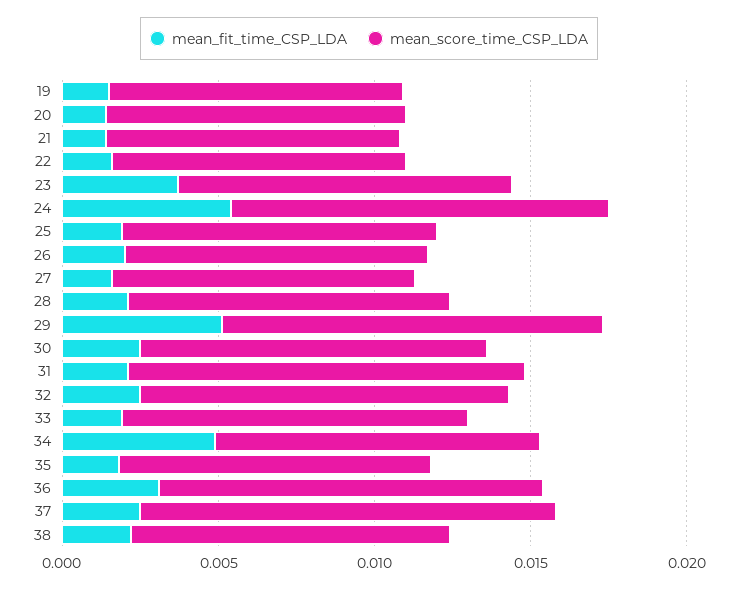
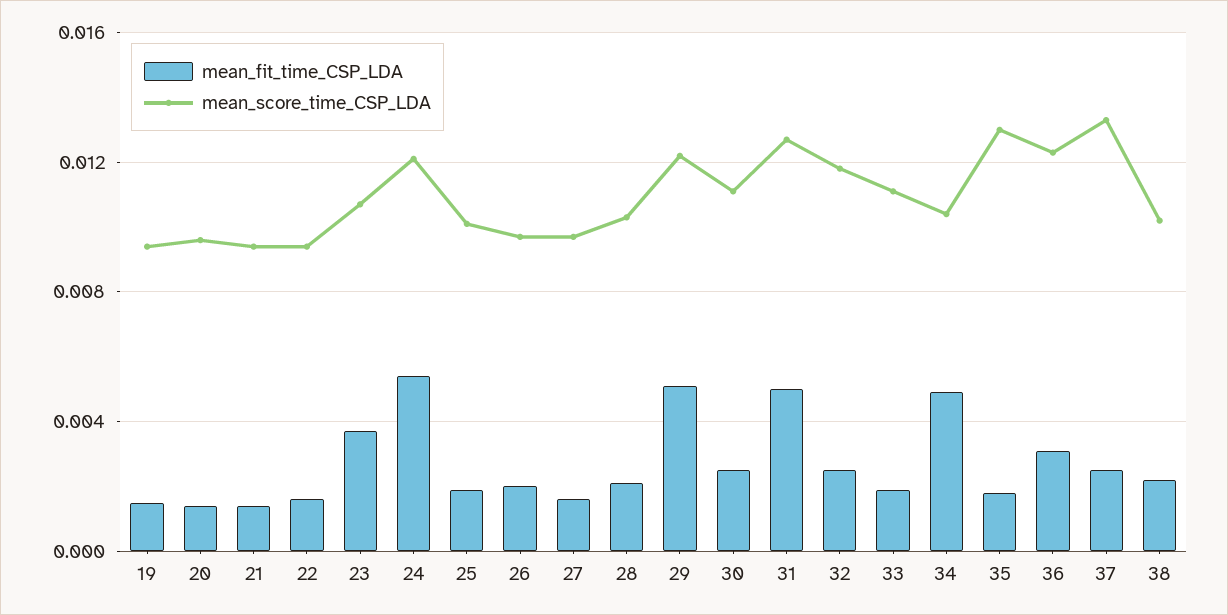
mean_fit_time_CSP_LDA, 31: 0.002 -> 0.005
mean_score_time_CSP_LDA, 35: 0.01 -> 0.013

